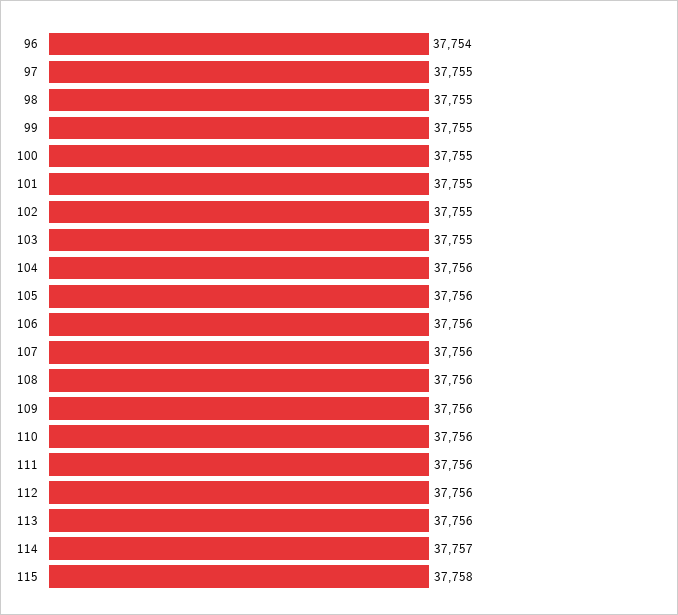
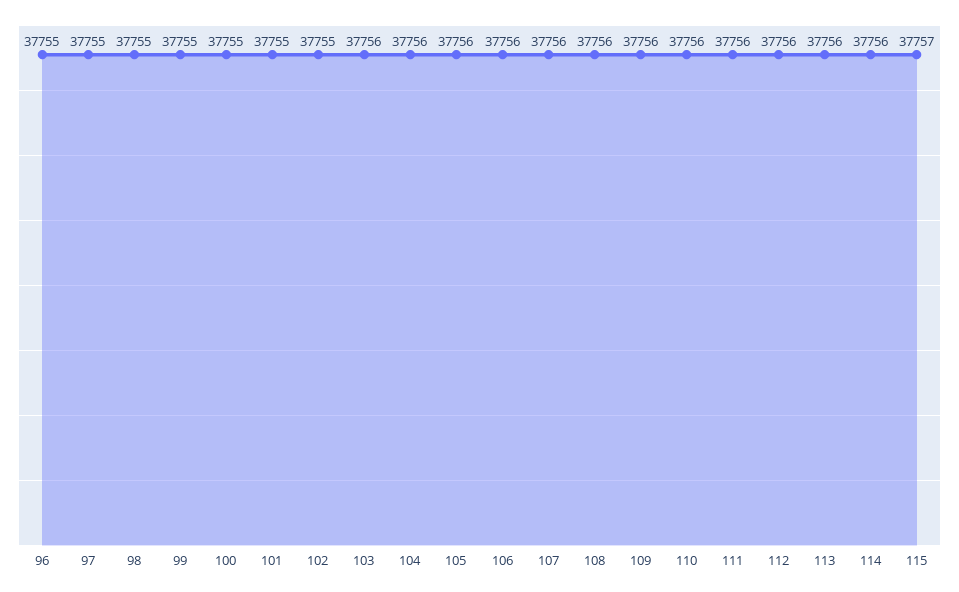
96: 37754 -> 37755
103: 37755 -> 37756
114: 37757 -> 37756
115: 37758 -> 37757

